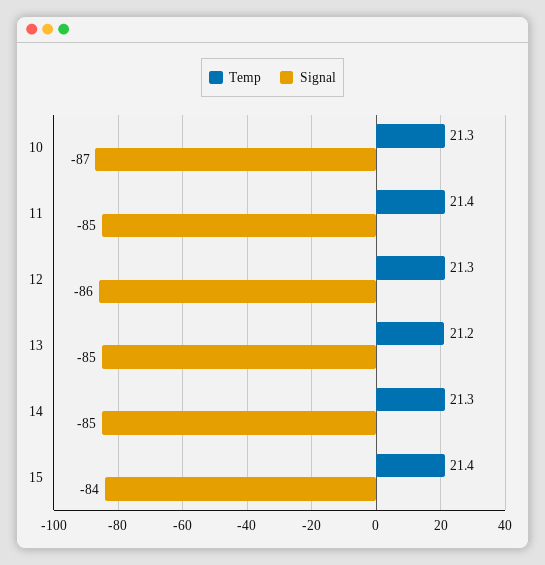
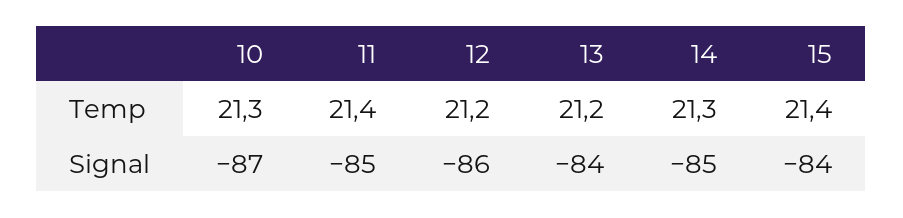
Temp, 12: 21.3 -> 21.2
Signal, 13: -85 -> -84

